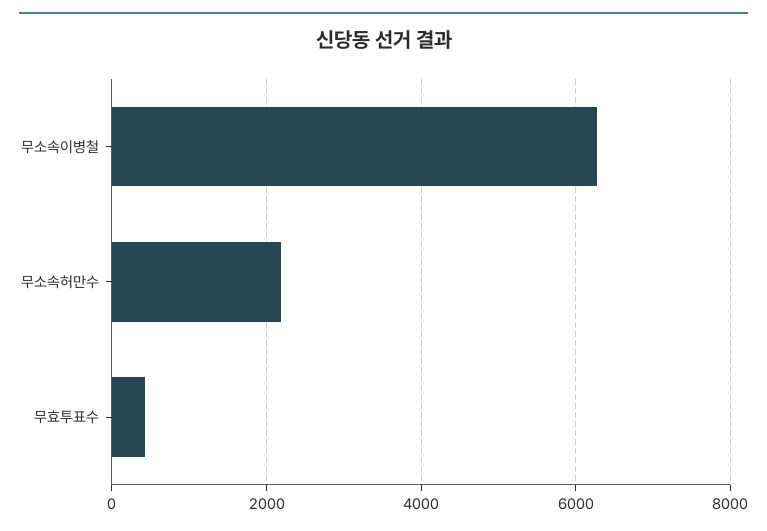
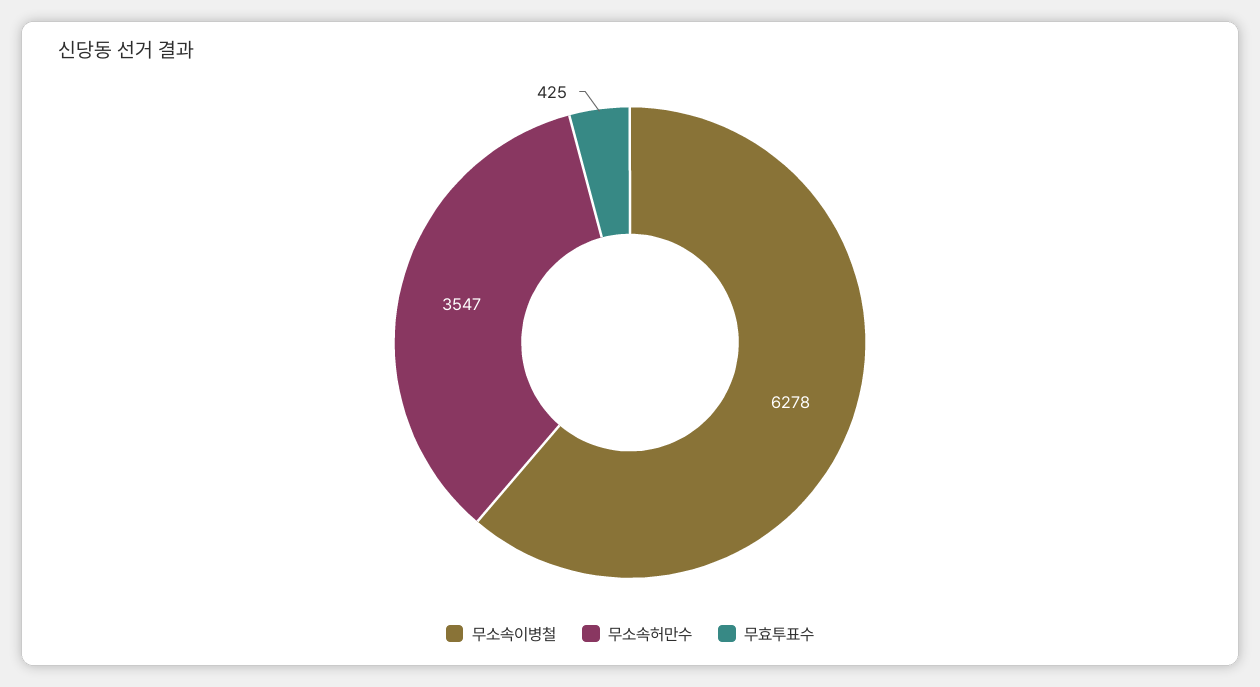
무소속허만수: 2200 -> 3547

